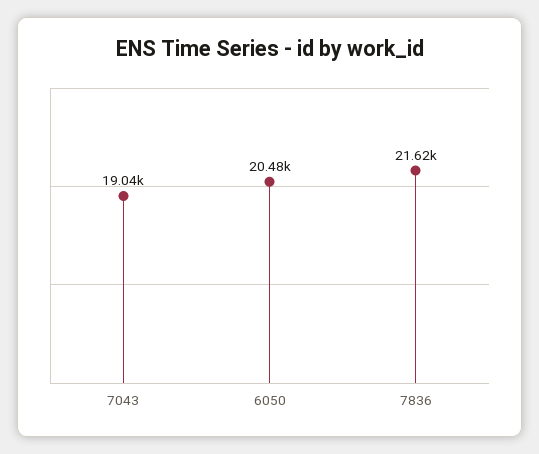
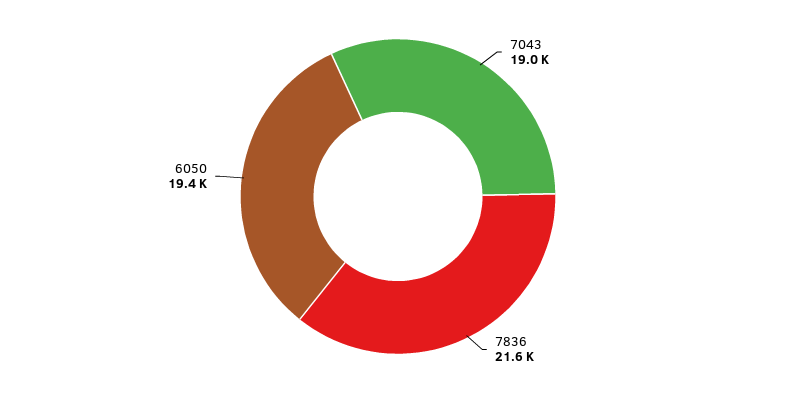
6050: 20480 -> 19400

